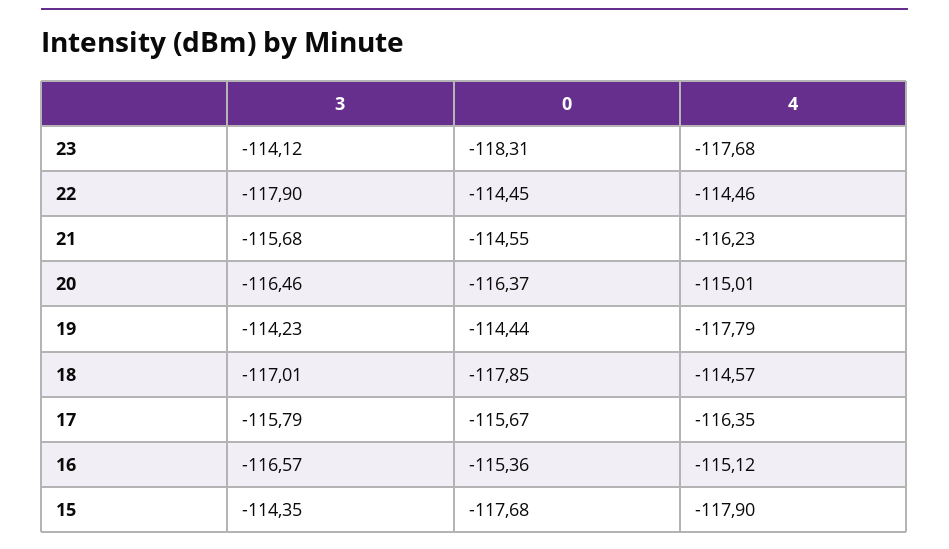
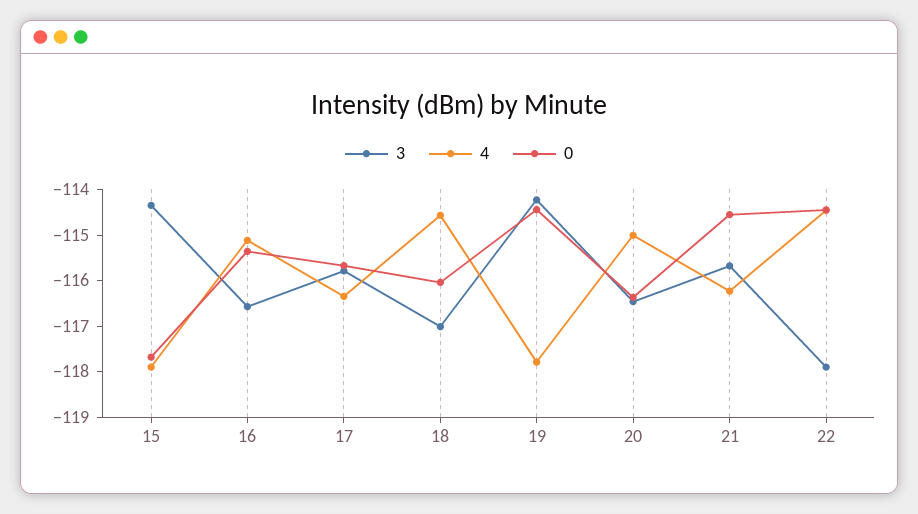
3, 23: -114.12 -> none
0, 23: -118.31 -> none
4, 23: -117.68 -> none
0, 18: -117.85 -> -116

